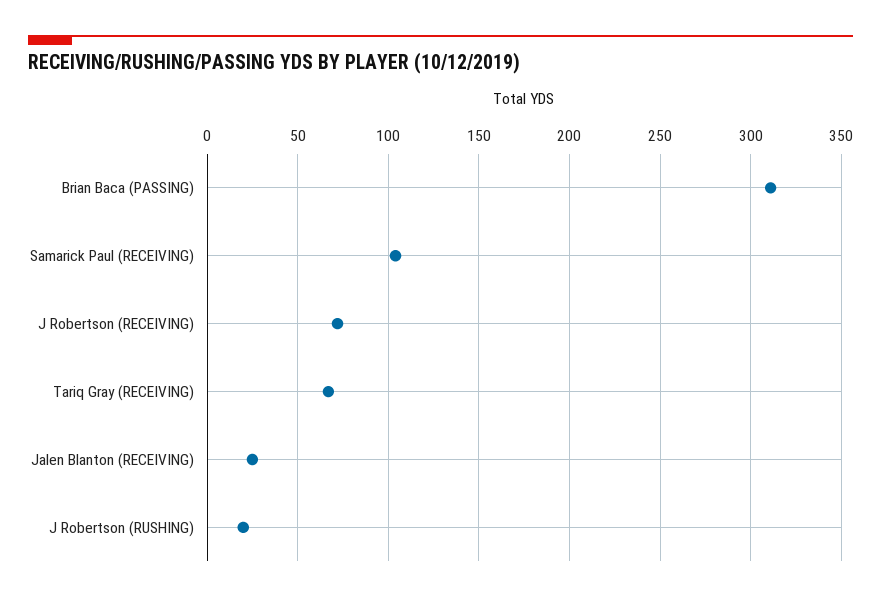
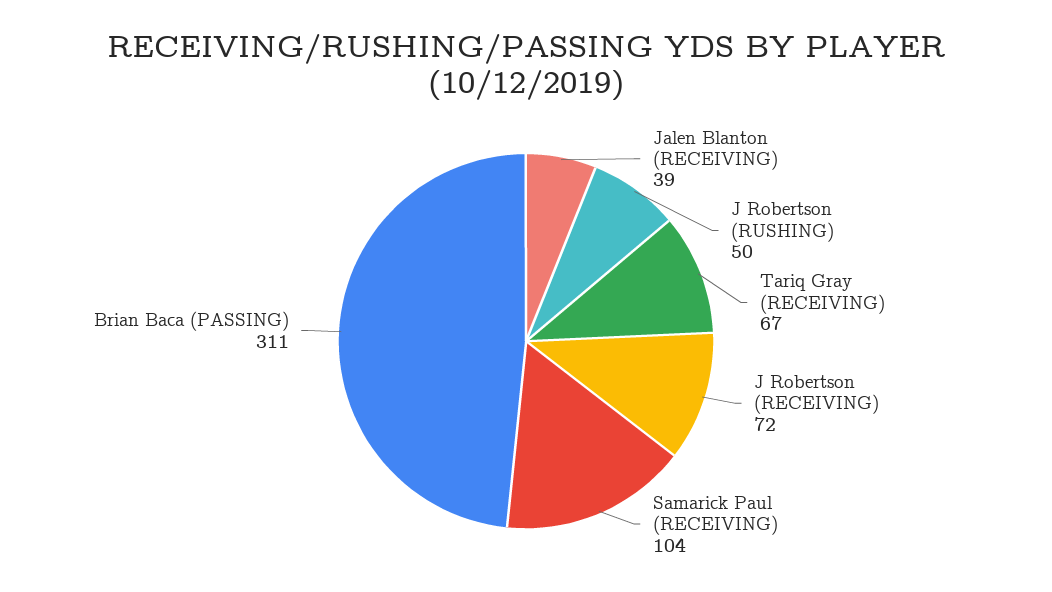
Jalen Blanton (RECEIVING): 25 -> 39
J Robertson (RUSHING): 20 -> 50

